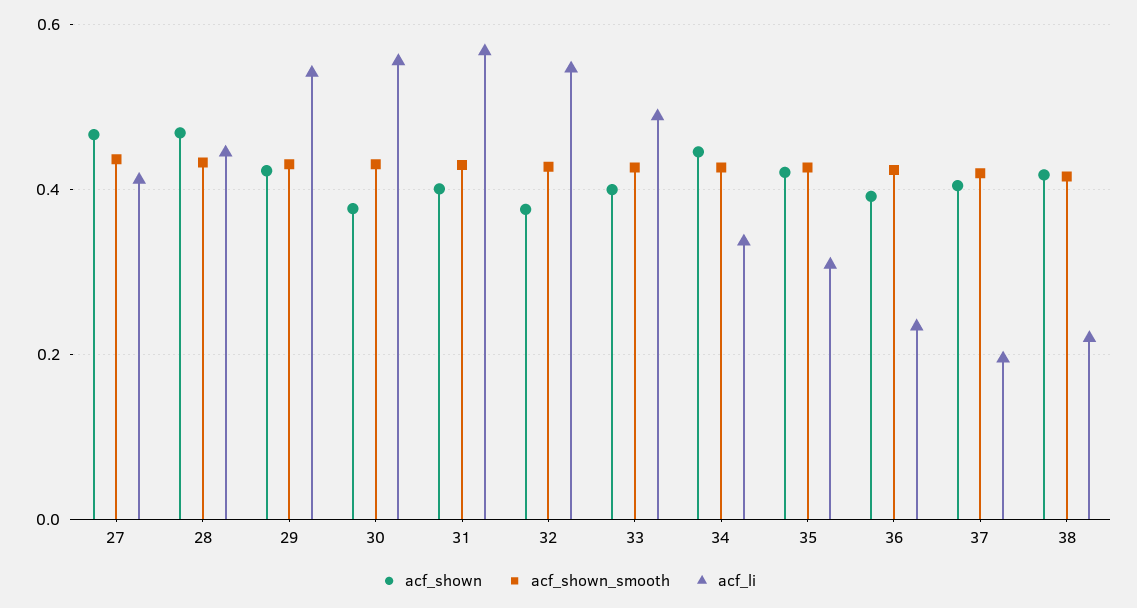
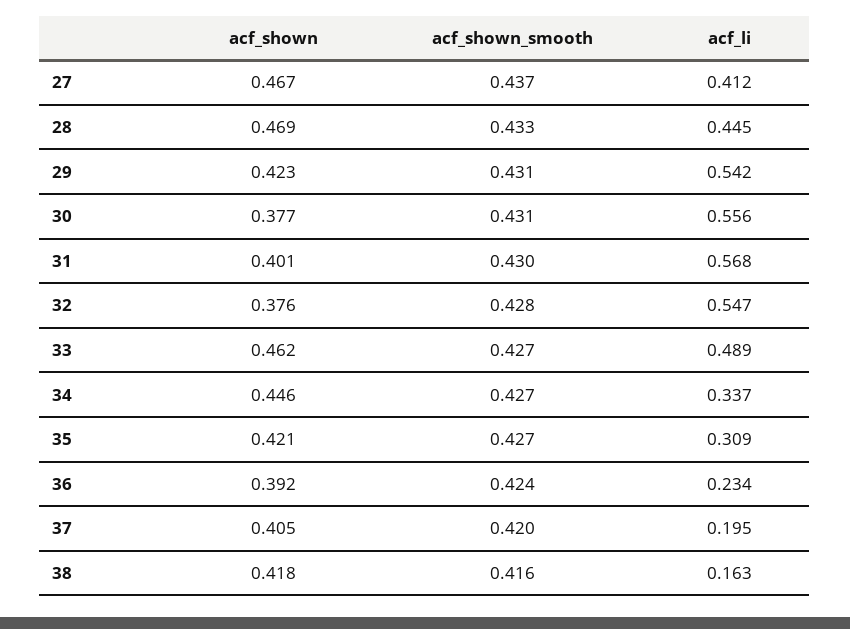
acf_shown, 33: 0.4 -> 0.462
acf_li, 38: 0.22 -> 0.163

